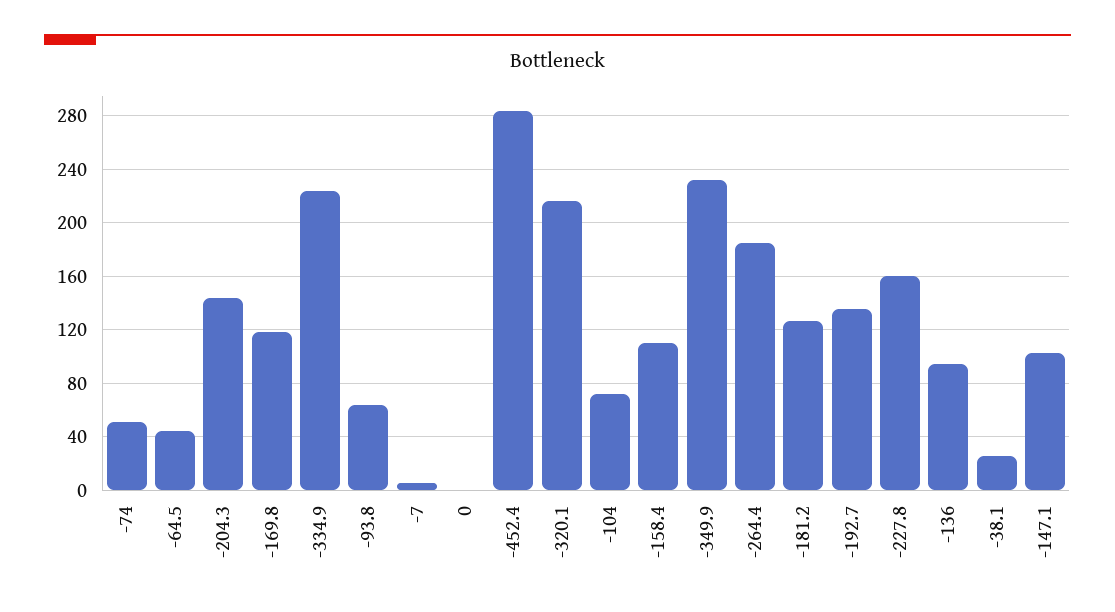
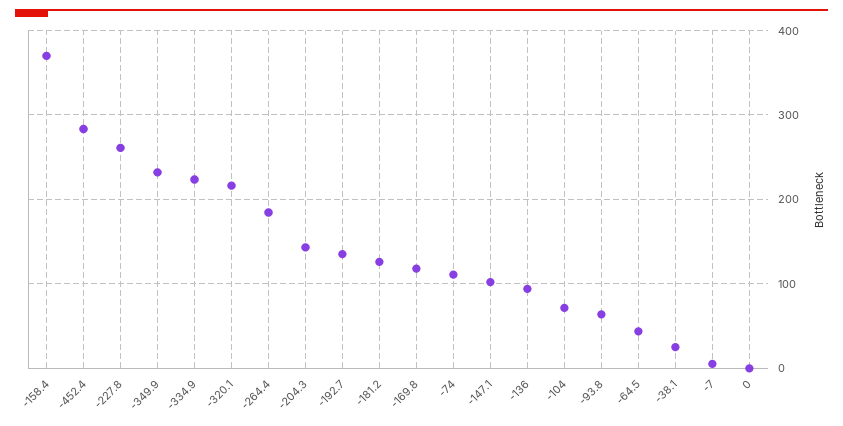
-74: 50 -> 110
-158.4: 110 -> 370
-227.8: 160 -> 260

